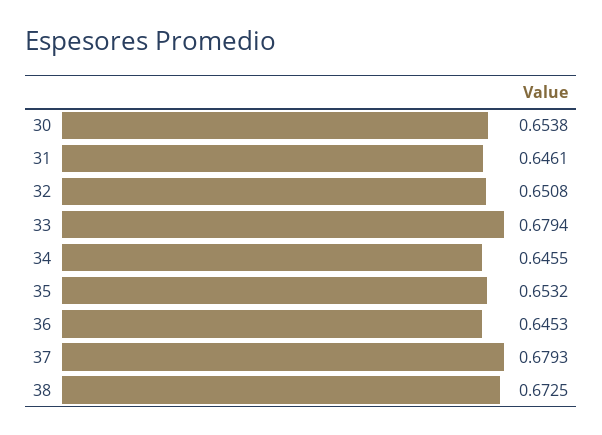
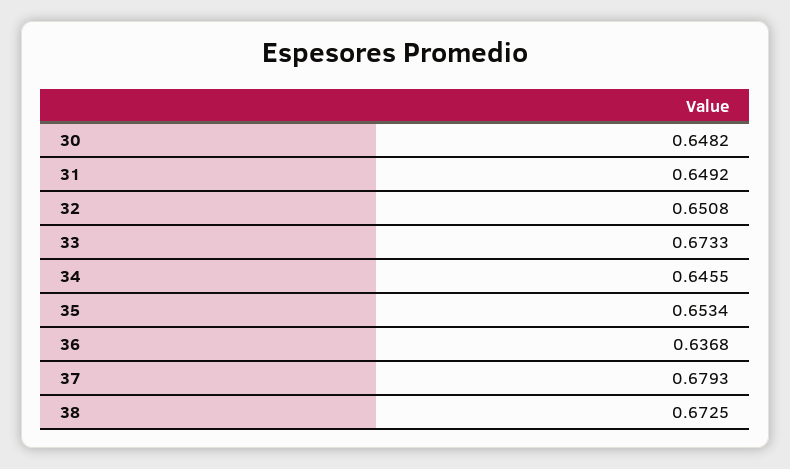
30: 0.6538 -> 0.6482
31: 0.6461 -> 0.6492
33: 0.6794 -> 0.6733
35: 0.6532 -> 0.6534
36: 0.6453 -> 0.6368

